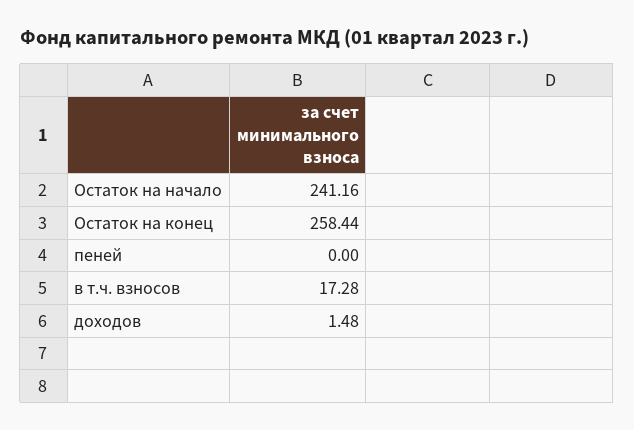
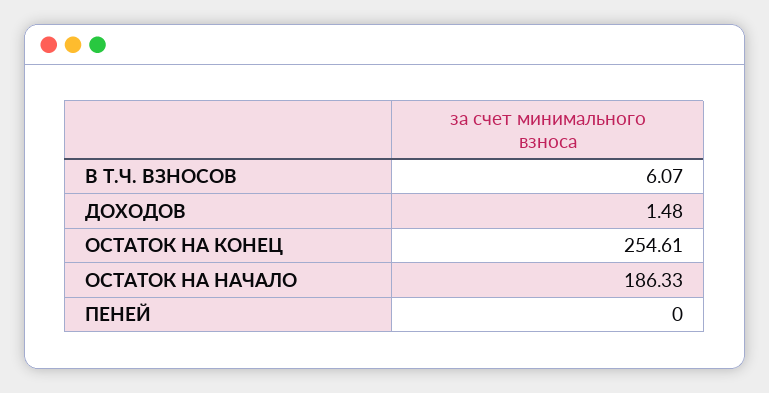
Остаток на начало: 241.16 -> 186.33
Остаток на конец: 258.44 -> 254.61
в т.ч. взносов: 17.28 -> 6.07

